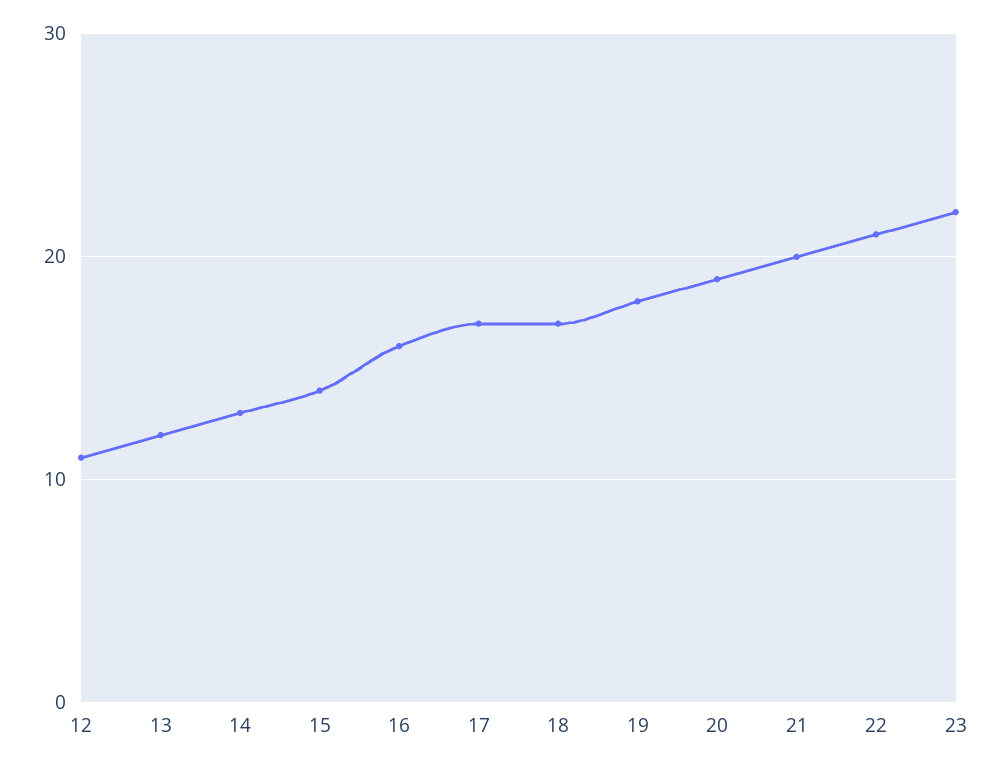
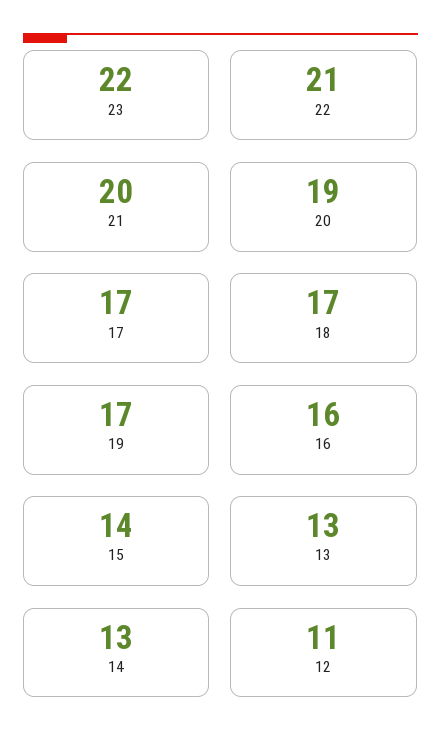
13: 12 -> 13
19: 18 -> 17

